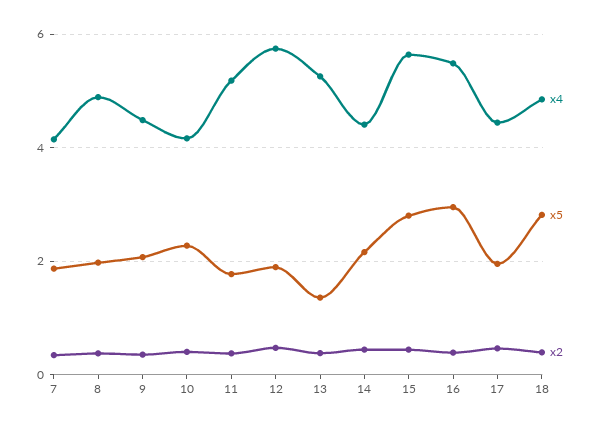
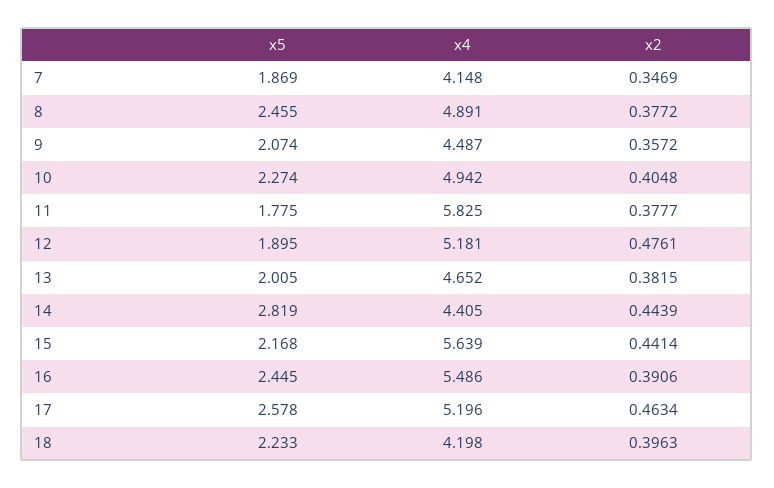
x5, 8: 2 -> 2.455
x4, 10: 4.2 -> 4.942
x4, 11: 5.2 -> 5.825
x4, 12: 5.8 -> 5.181
x4, 13: 5.2 -> 4.652
x5, 13: 1.4 -> 2.005
x5, 14: 2.2 -> 2.819
x5, 15: 2.8 -> 2.168
x5, 16: 3 -> 2.445
x4, 17: 4.4 -> 5.196
x5, 17: 2 -> 2.578
x4, 18: 4.8 -> 4.198
x5, 18: 2.8 -> 2.233

